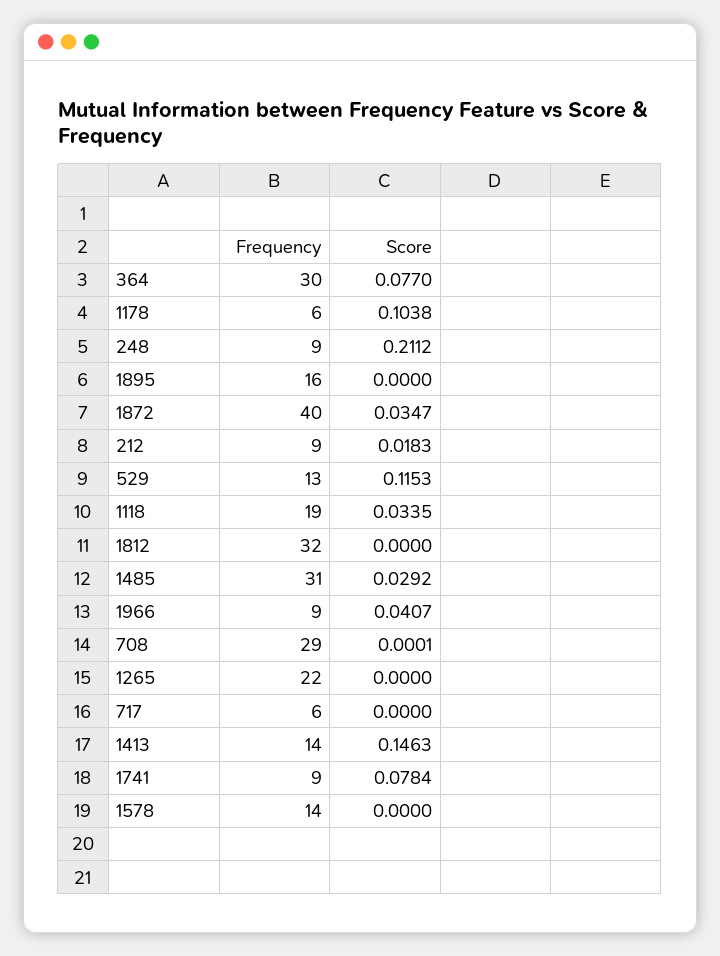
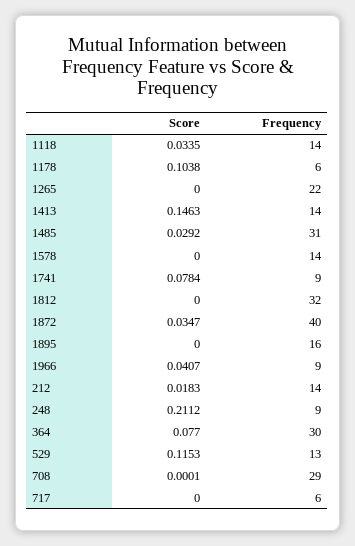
Frequency, 212: 9 -> 14
Frequency, 1118: 19 -> 14

